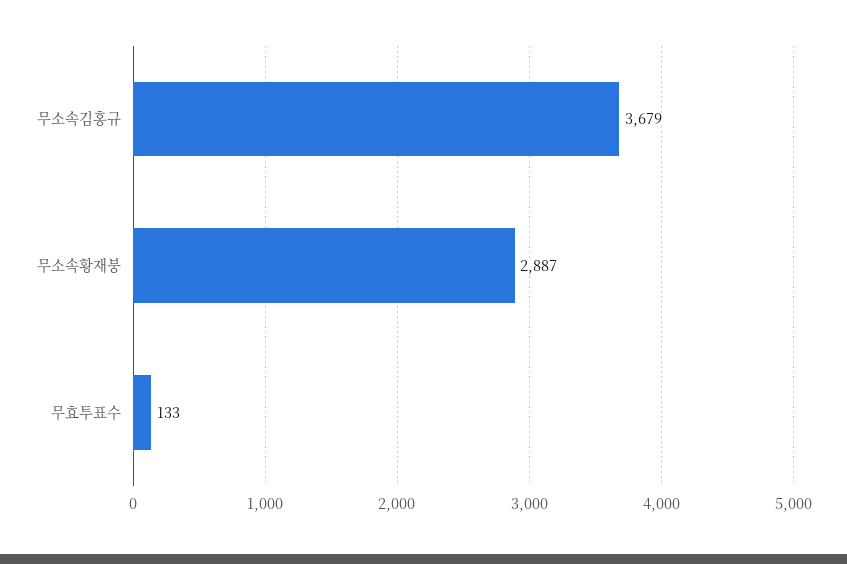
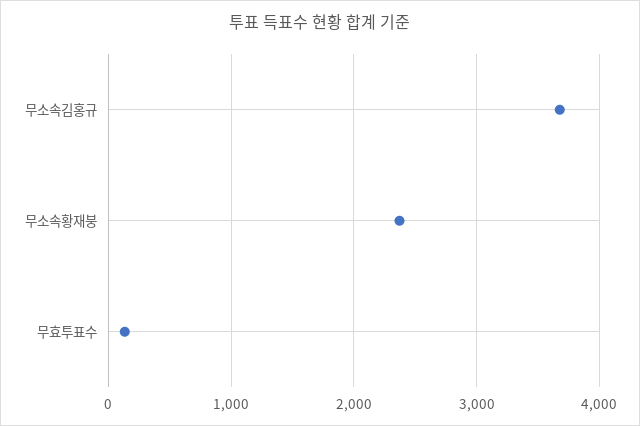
무소속황재붕: 2887 -> 2400

